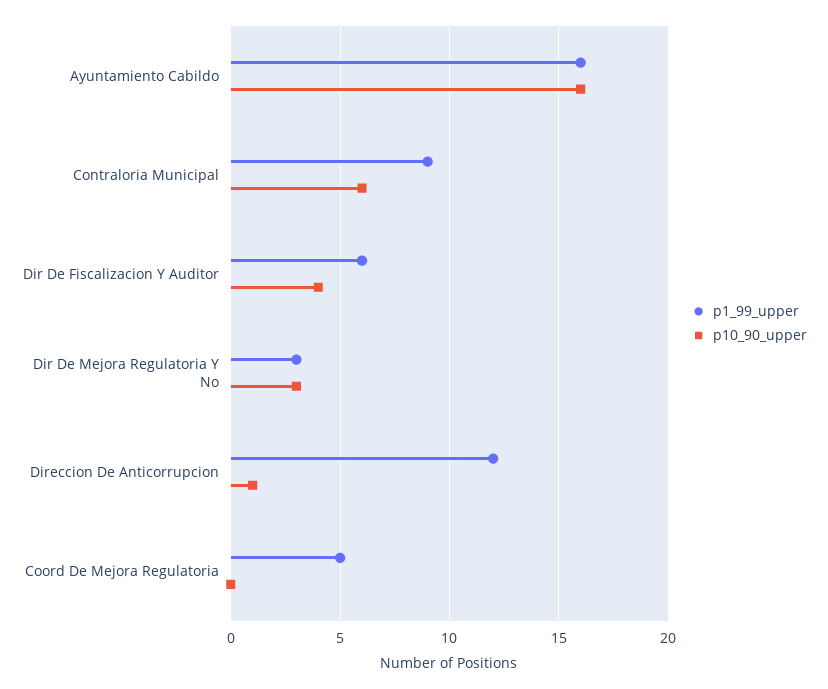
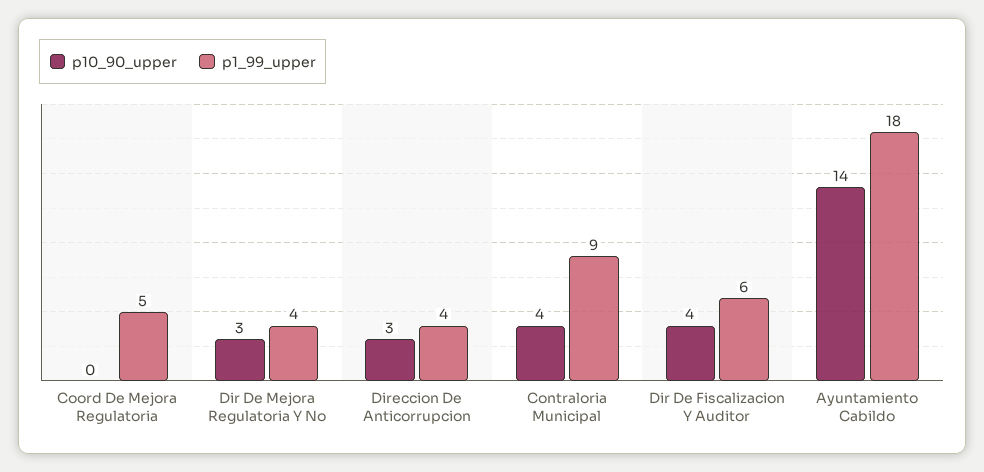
p1_99_upper, Ayuntamiento Cabildo: 16 -> 18
p10_90_upper, Ayuntamiento Cabildo: 16 -> 14
p10_90_upper, Contraloria Municipal: 6 -> 4
p1_99_upper, Dir De Mejora Regulatoria Y No: 3 -> 4
p1_99_upper, Direccion De Anticorrupcion: 12 -> 4
p10_90_upper, Direccion De Anticorrupcion: 1 -> 3

